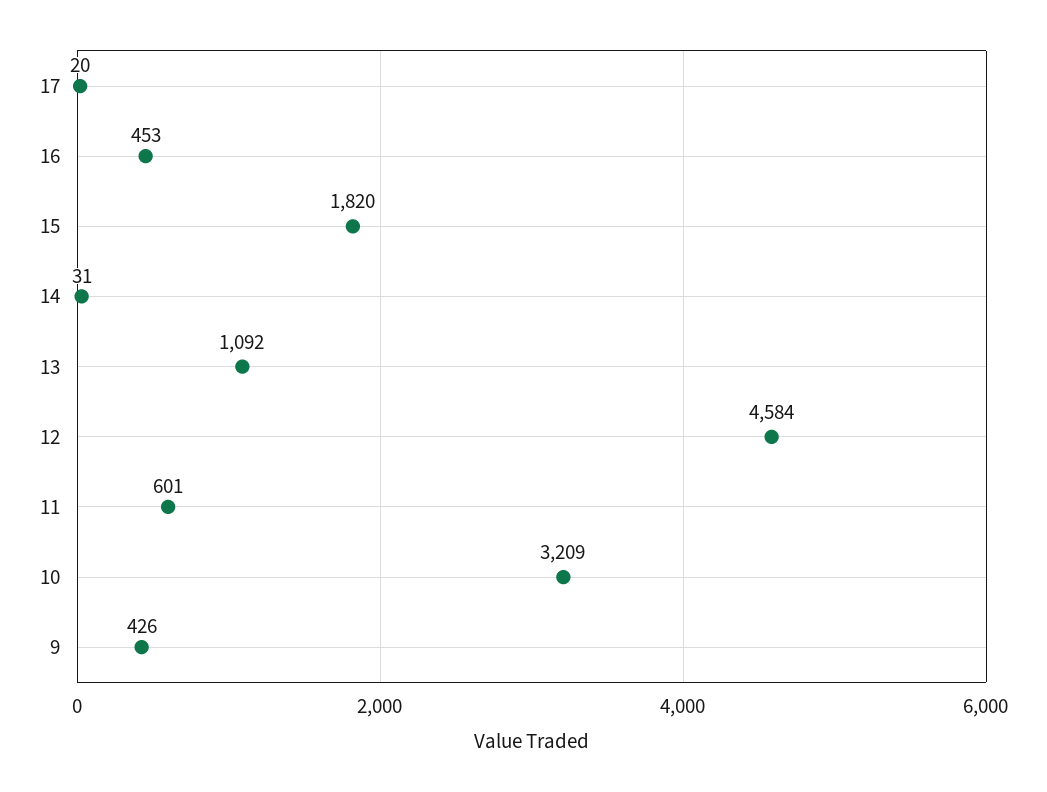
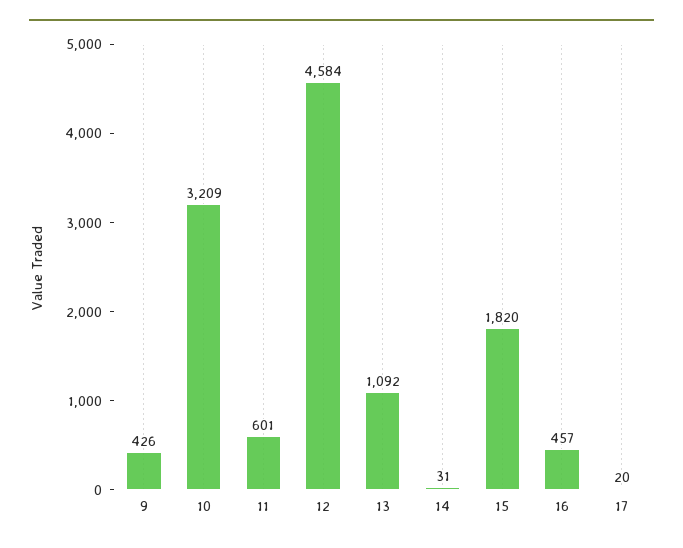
16: 453 -> 457

